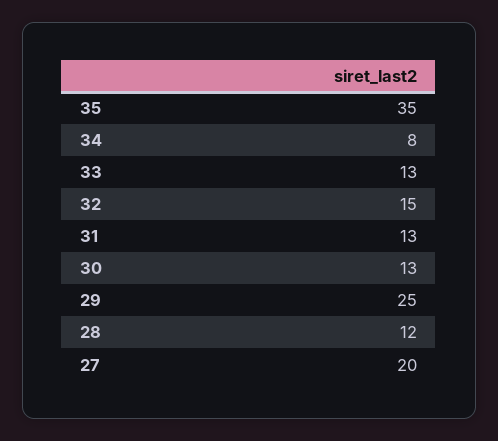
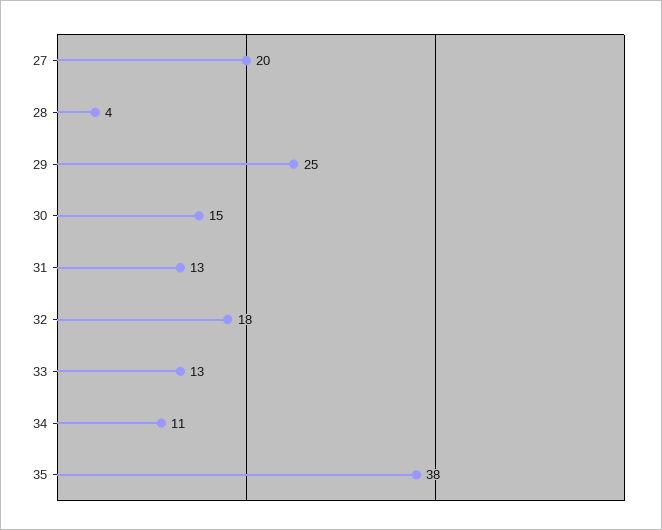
35: 35 -> 38
34: 8 -> 11
32: 15 -> 18
30: 13 -> 15
28: 12 -> 4

